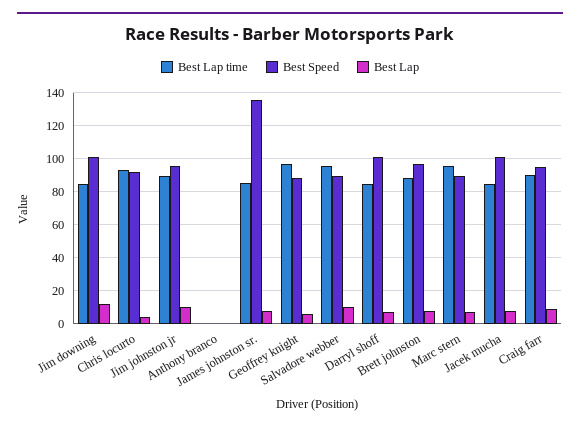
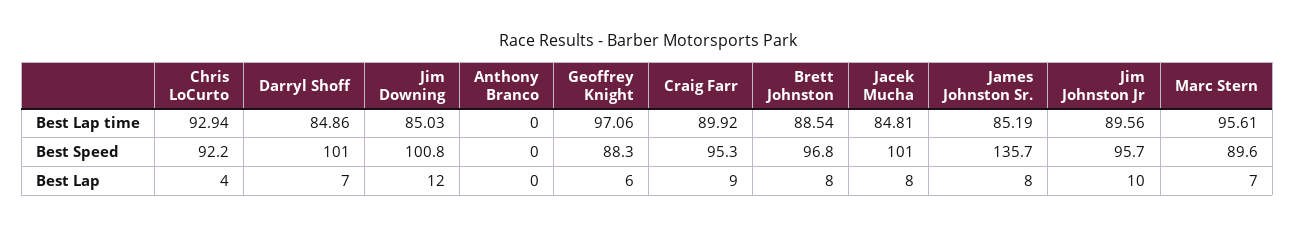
Best Lap time, Salvadore webber: 95 -> none
Best Speed, Salvadore webber: 90 -> none
Best Lap, Salvadore webber: 10 -> none

